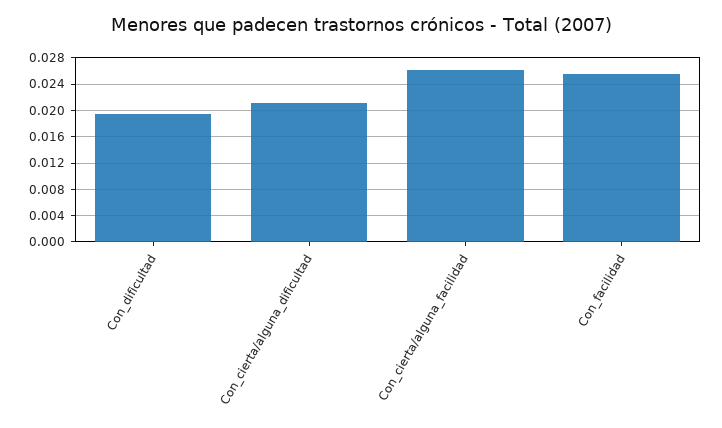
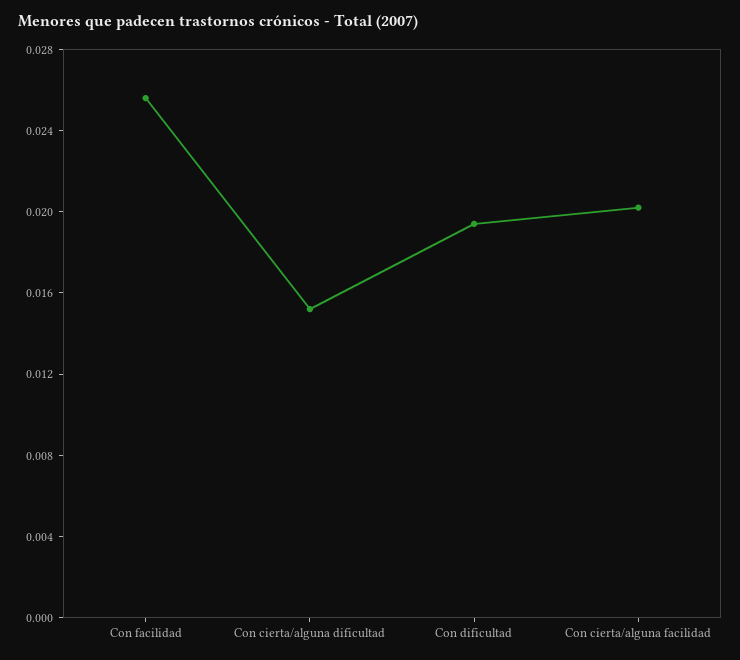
Con_cierta/alguna_dificultad: 0.021 -> 0.015
Con_cierta/alguna_facilidad: 0.026 -> 0.02

